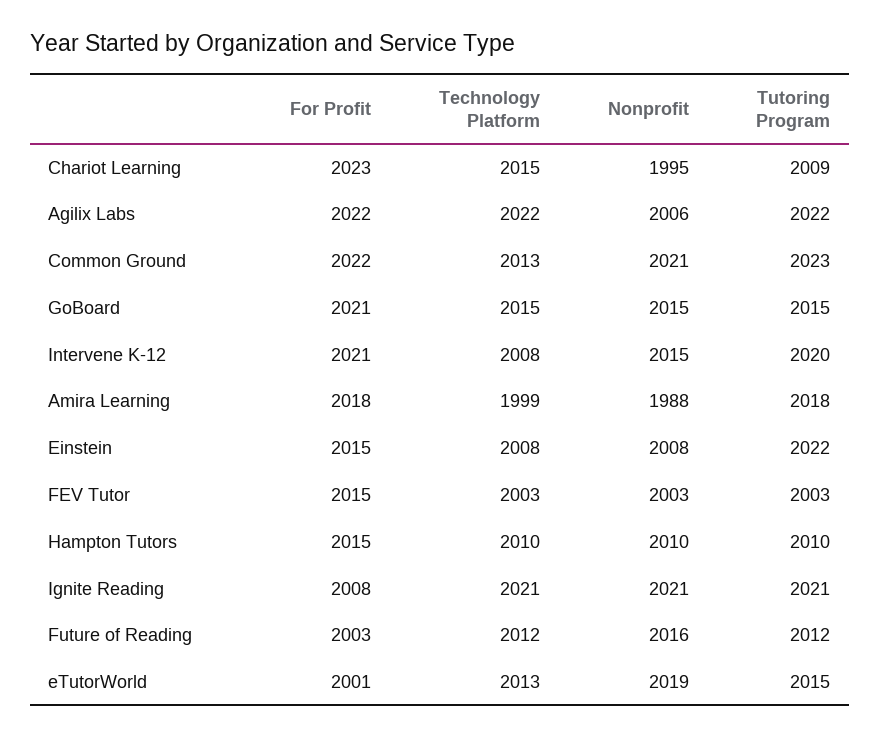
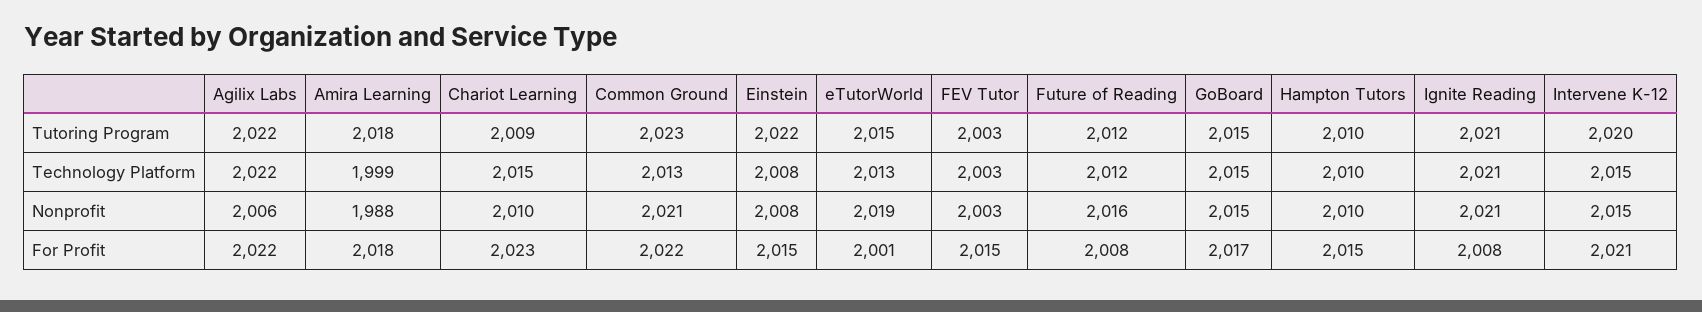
Nonprofit, Chariot Learning: 1995 -> 2010
For Profit, GoBoard: 2021 -> 2017
Technology Platform, Intervene K-12: 2008 -> 2015
For Profit, Future of Reading: 2003 -> 2008

